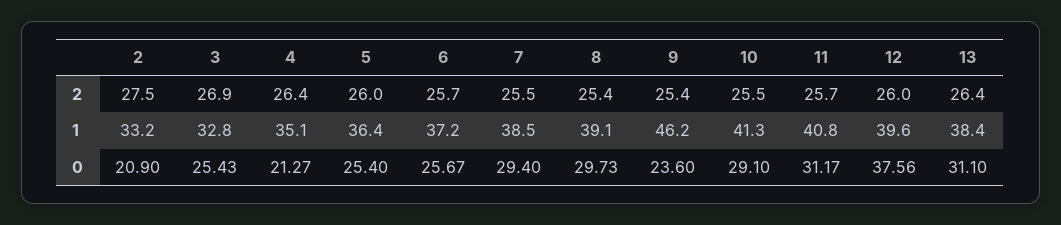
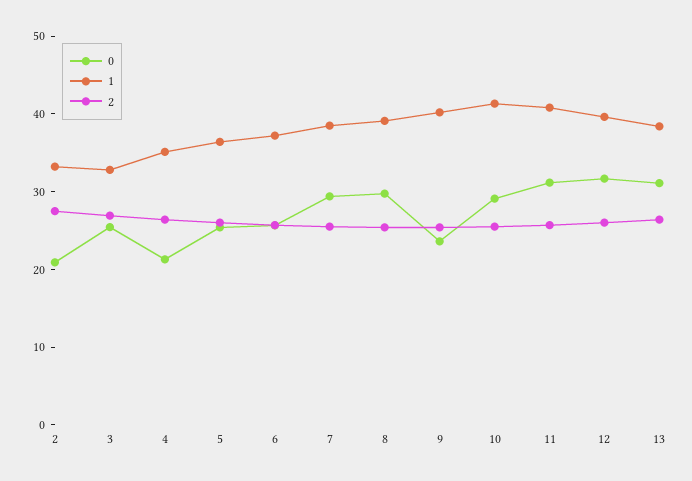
1, 9: 46.2 -> 40
0, 12: 37.56 -> 32

